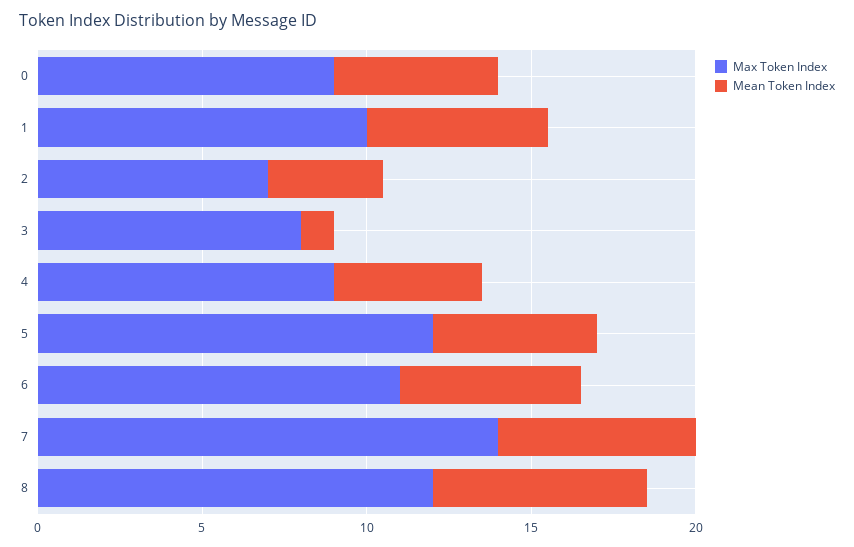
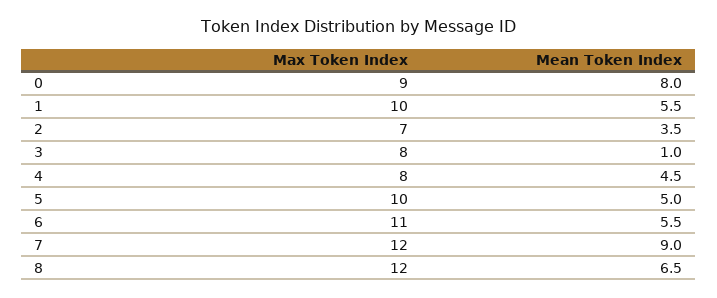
Mean Token Index, 0: 5 -> 8
Max Token Index, 4: 9 -> 8
Max Token Index, 5: 12 -> 10
Max Token Index, 7: 14 -> 12
Mean Token Index, 7: 6 -> 9

